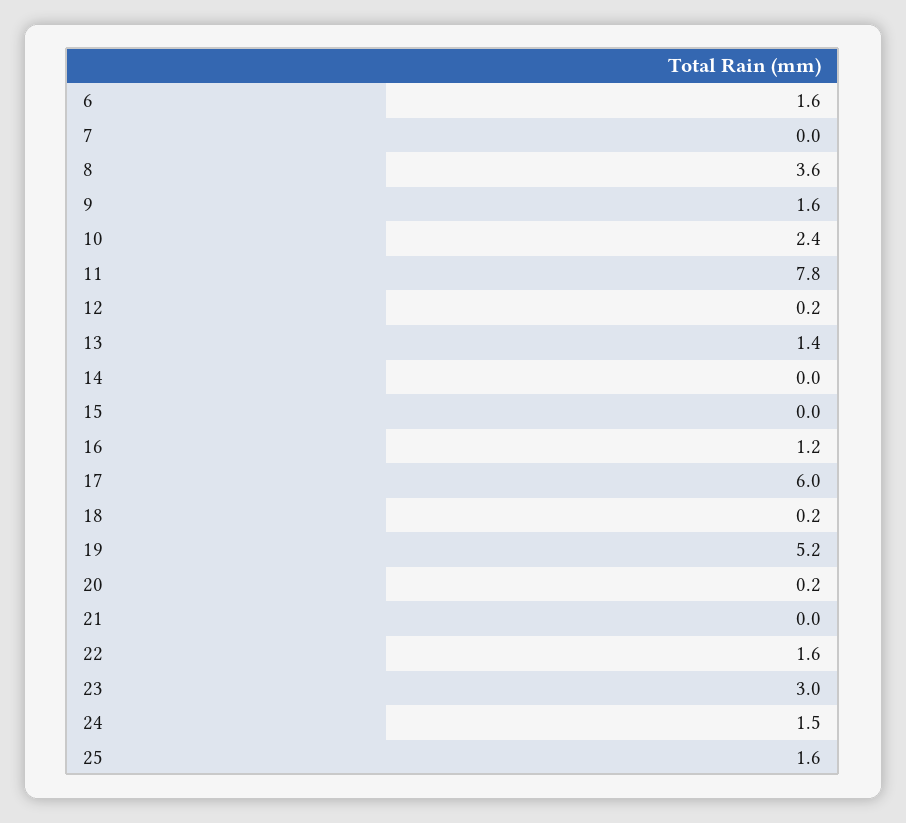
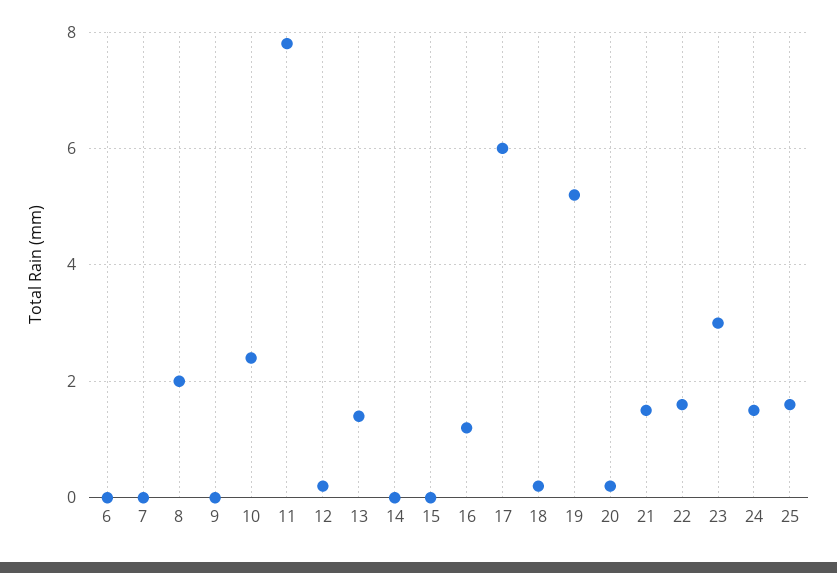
6: 1.6 -> 0
8: 3.6 -> 2
9: 1.6 -> 0
21: 0 -> 1.5

